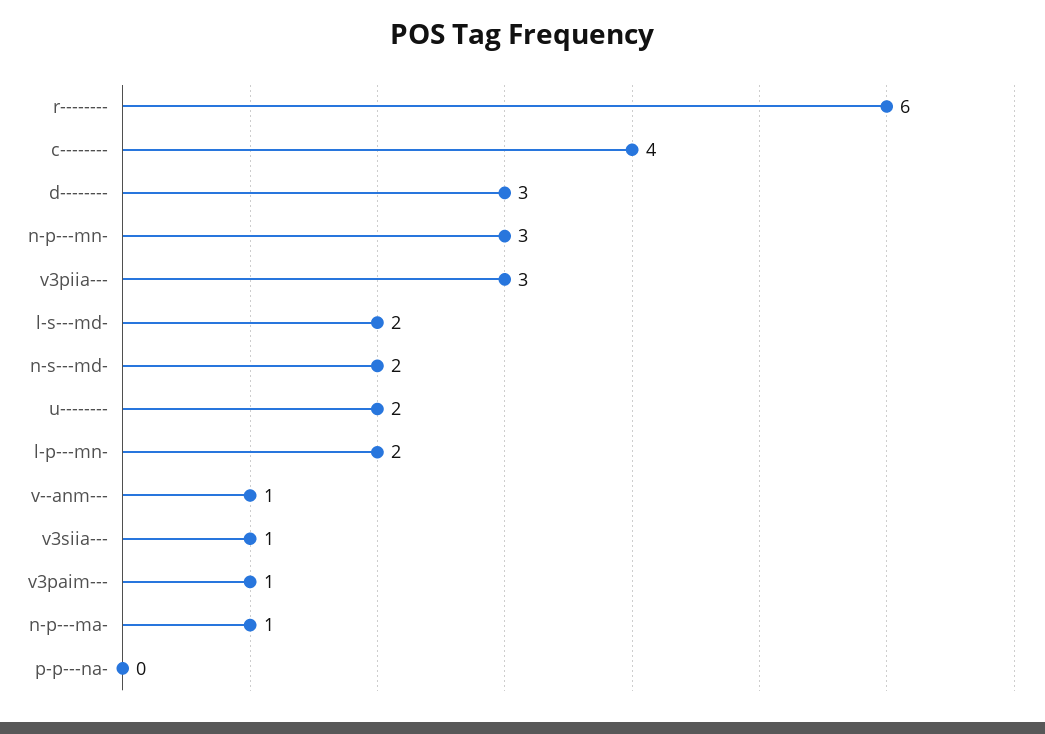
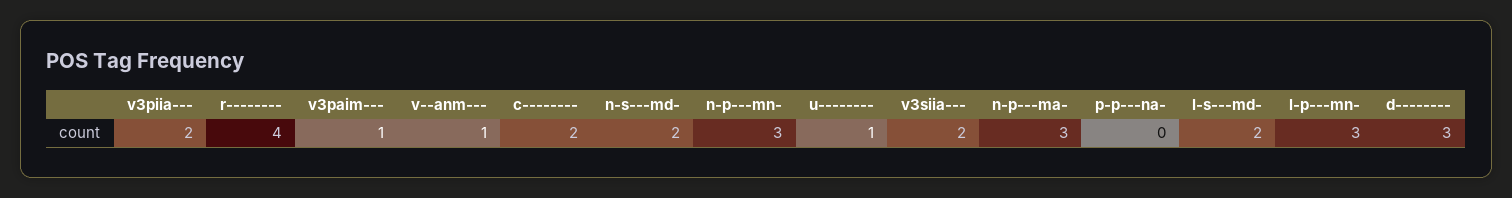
r--------: 6 -> 4
c--------: 4 -> 2
v3piia---: 3 -> 2
u--------: 2 -> 1
l-p---mn-: 2 -> 3
v3siia---: 1 -> 2
n-p---ma-: 1 -> 3

